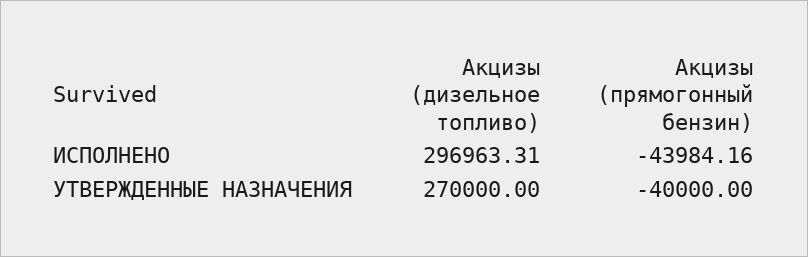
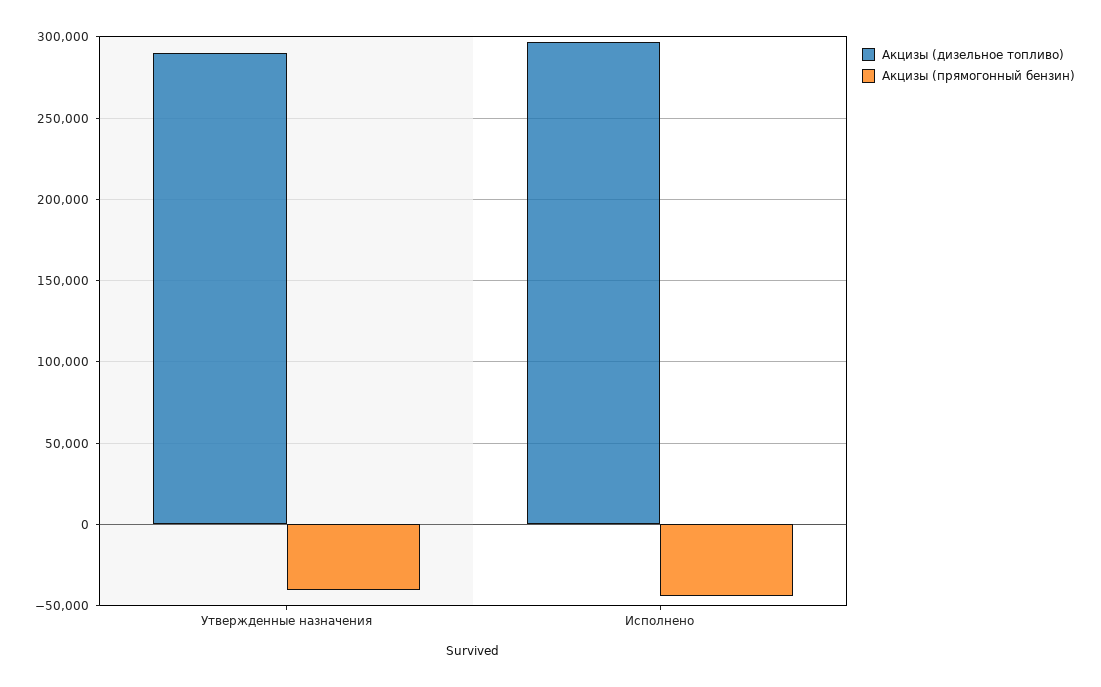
Акцизы (дизельное топливо), УТВЕРЖДЕННЫЕ НАЗНАЧЕНИЯ: 270000 -> 290000

